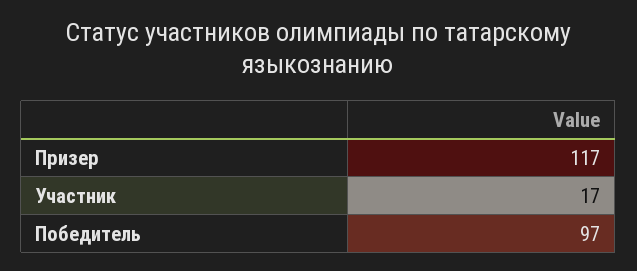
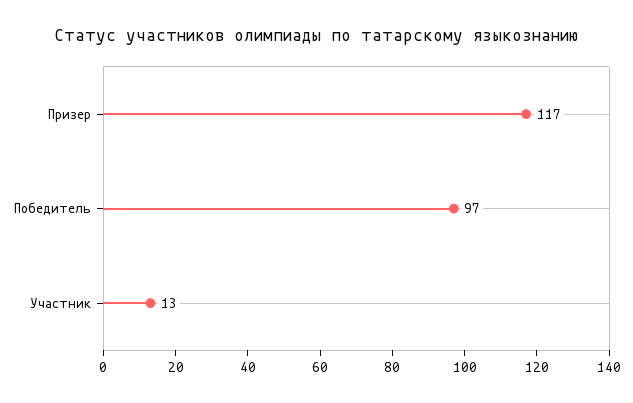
Участник: 17 -> 13

